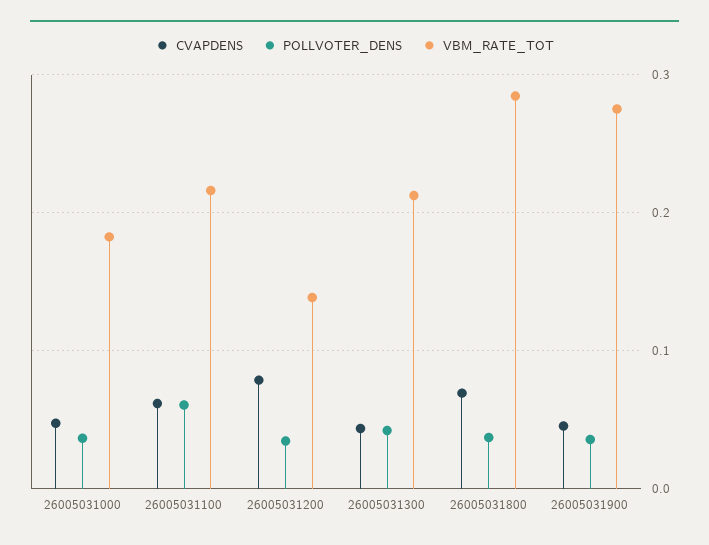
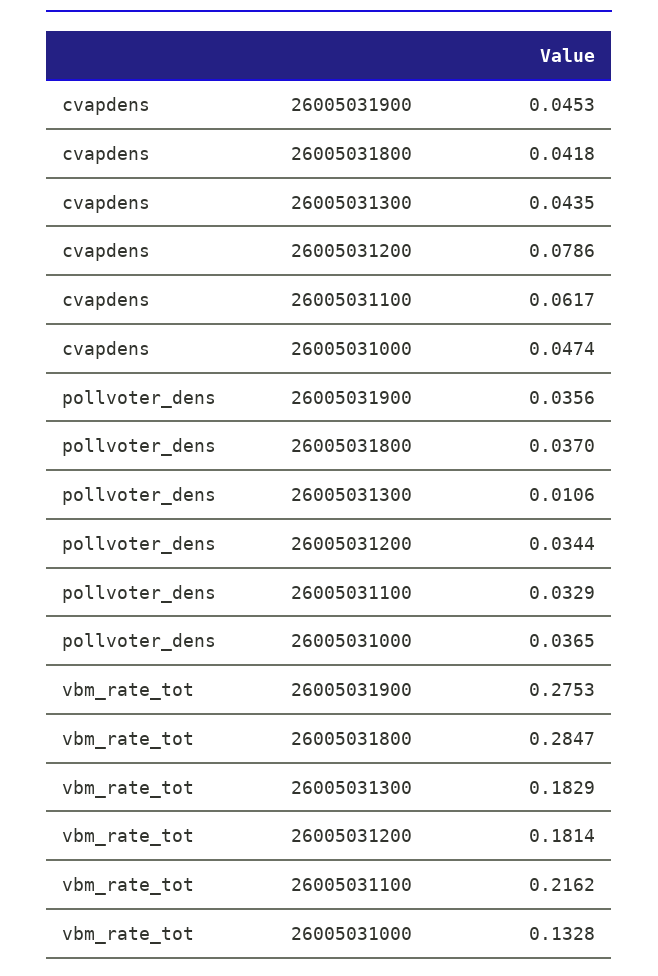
VBM_RATE_TOT, 26005031000: 0.18 -> 0.1328
POLLVOTER_DENS, 26005031100: 0.06 -> 0.0329
VBM_RATE_TOT, 26005031200: 0.14 -> 0.1814
POLLVOTER_DENS, 26005031300: 0.04 -> 0.0106
VBM_RATE_TOT, 26005031300: 0.21 -> 0.1829
CVAPDENS, 26005031800: 0.07 -> 0.0418

